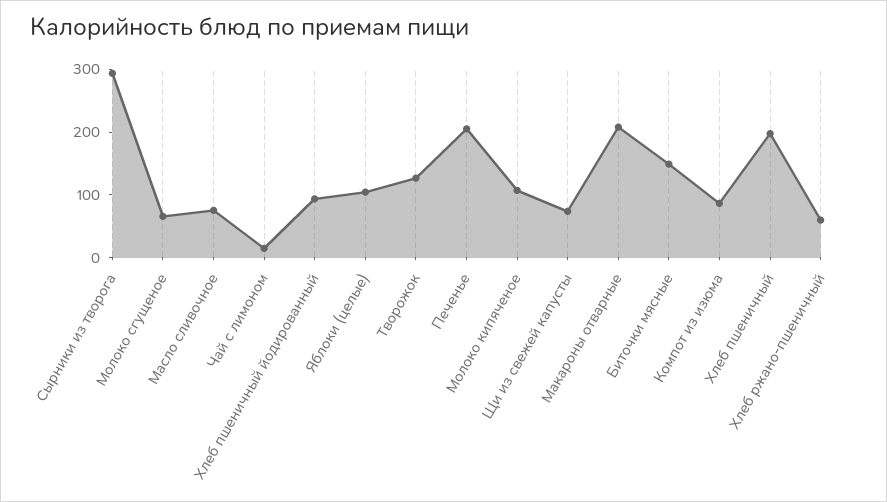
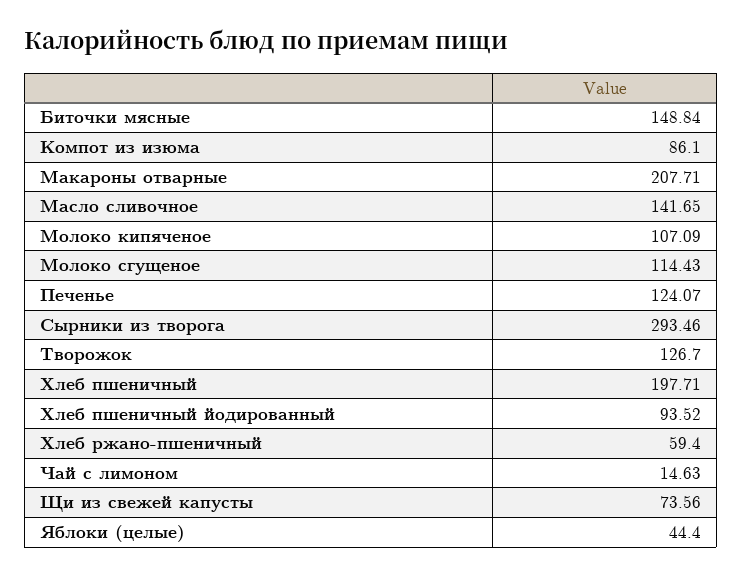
Молоко сгущеное: 60 -> 114.43
Масло сливочное: 80 -> 141.65
Яблоки (целые): 100 -> 44.4
Печенье: 200 -> 124.07

